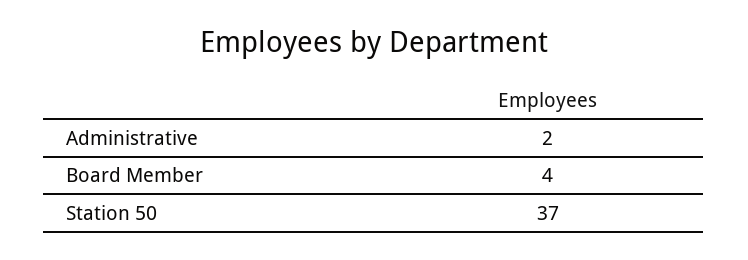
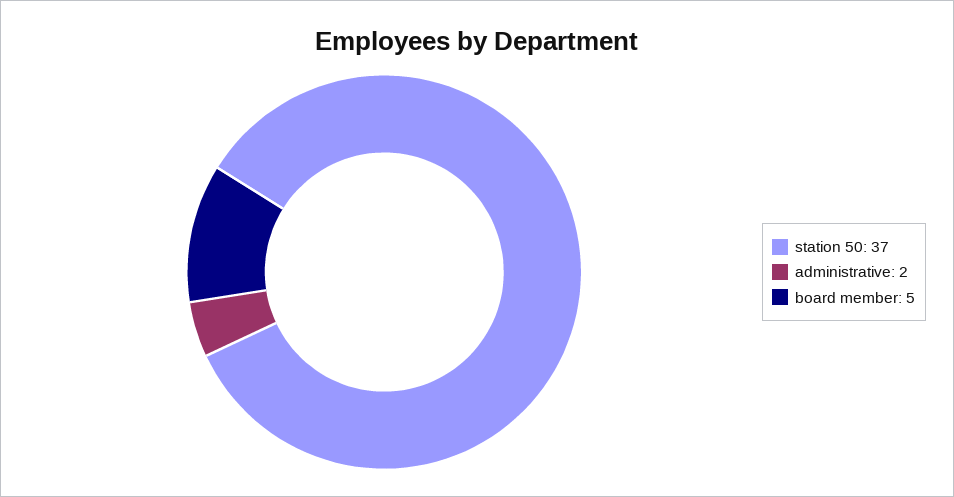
Board Member: 4 -> 5

